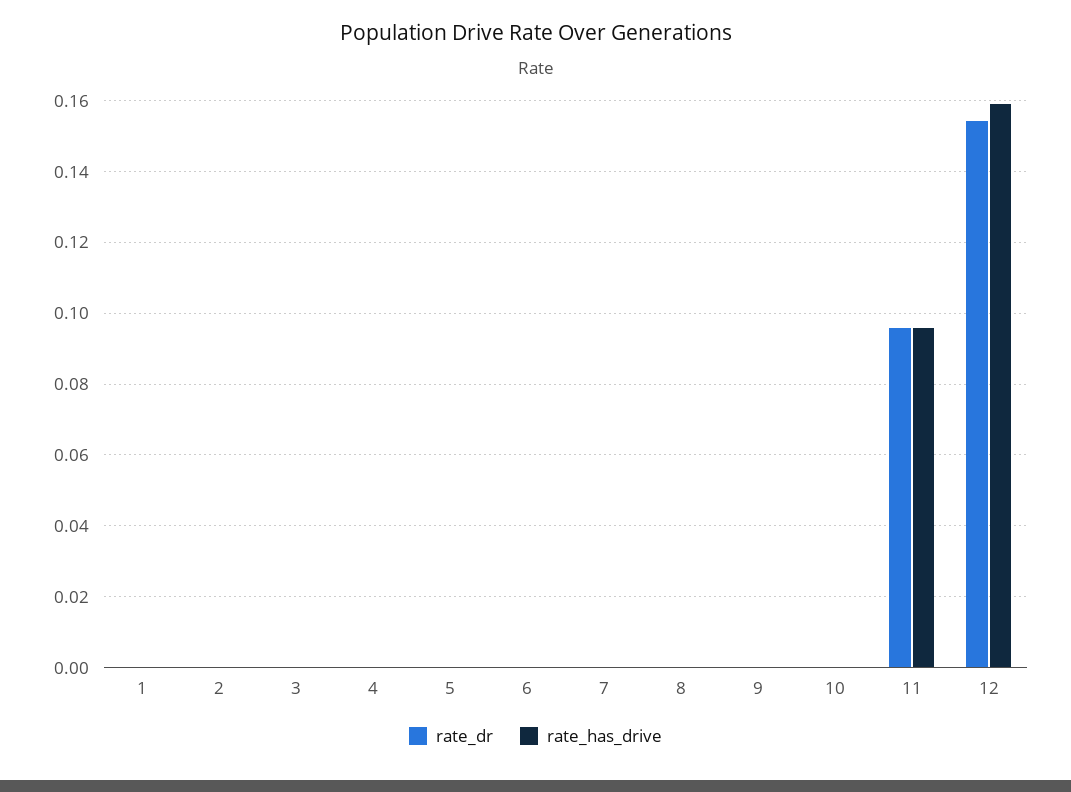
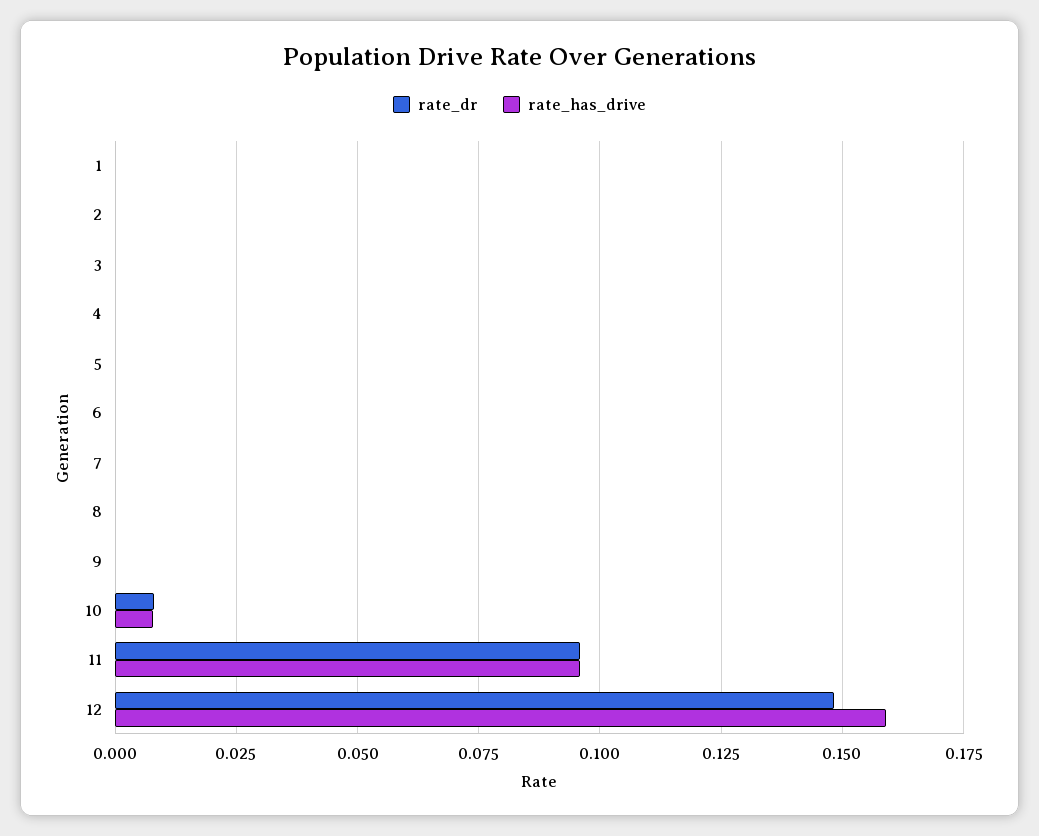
rate_dr, 10: 0 -> 0.0075
rate_has_drive, 10: 0 -> 0.0075
rate_dr, 12: 0.154 -> 0.1475

